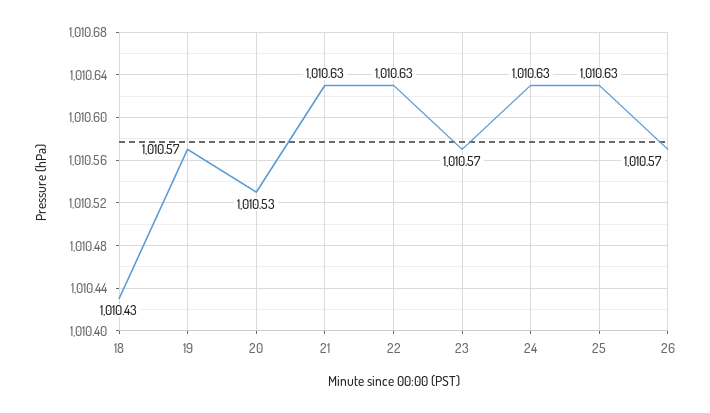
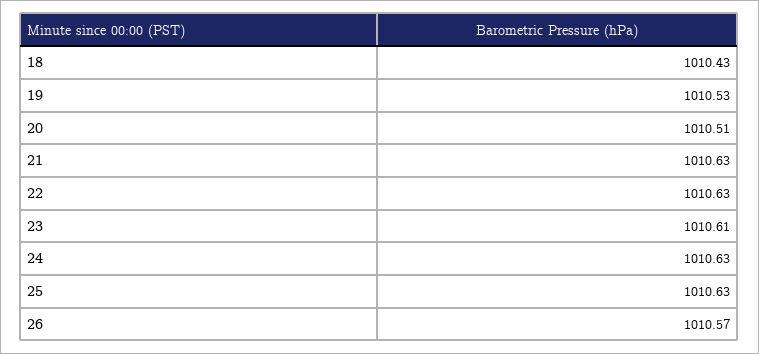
19: 1010.57 -> 1010.53
20: 1010.53 -> 1010.51
23: 1010.57 -> 1010.61

